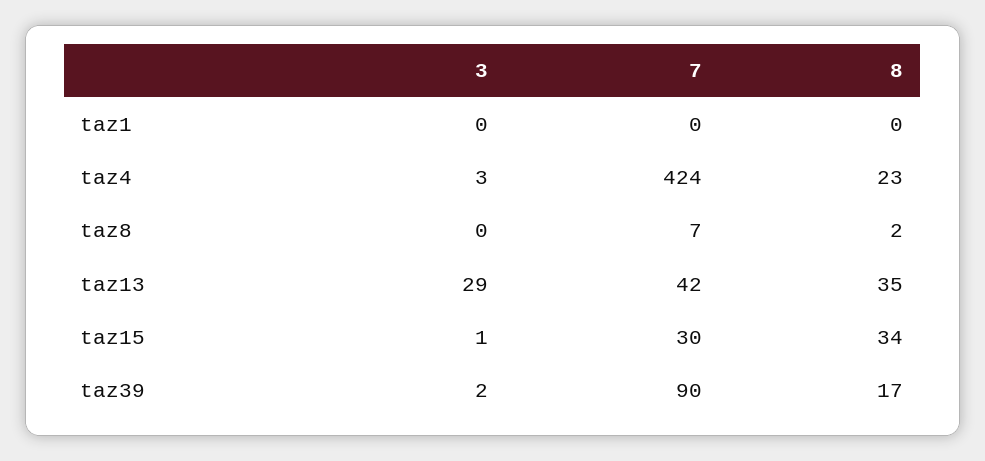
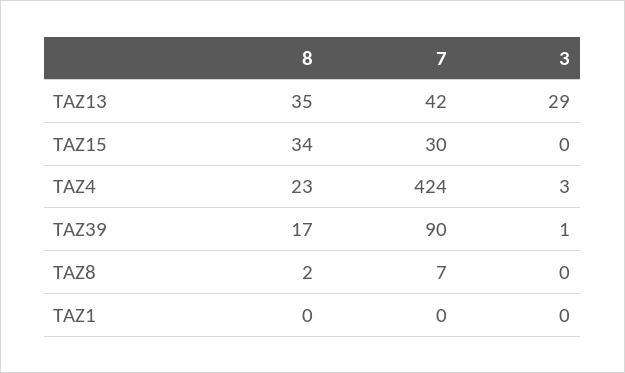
3, taz15: 1 -> 0
3, taz39: 2 -> 1

